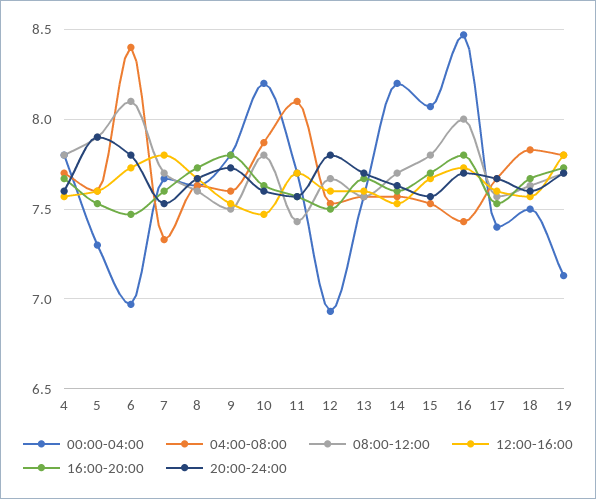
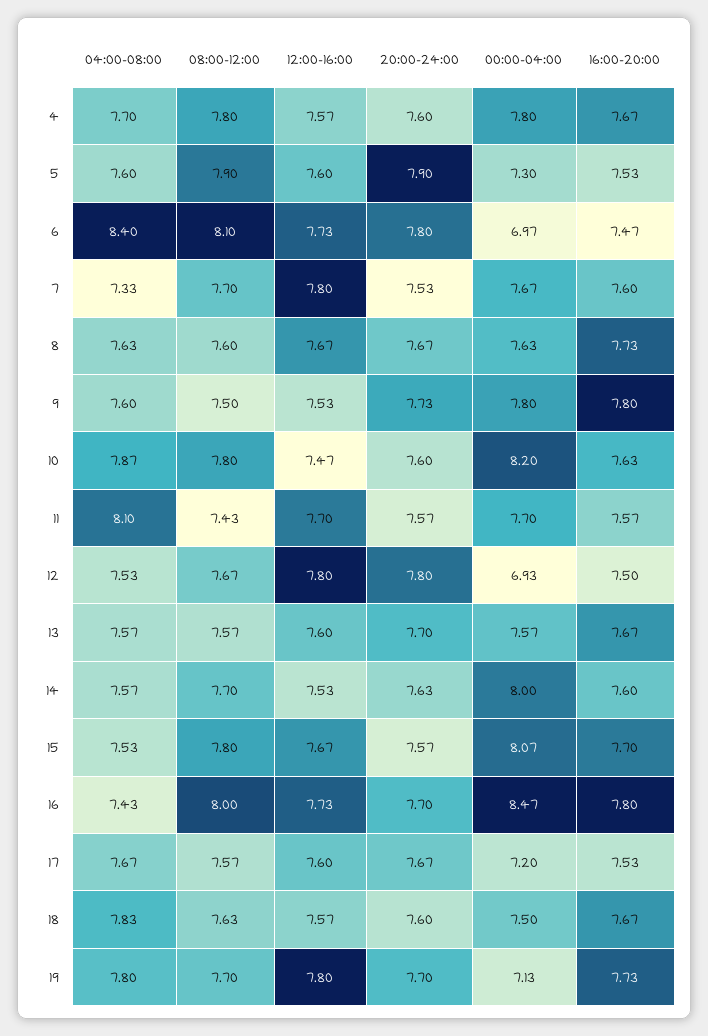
12:00-16:00, 12: 7.6 -> 7.8
00:00-04:00, 14: 8.2 -> 8
00:00-04:00, 17: 7.4 -> 7.2

